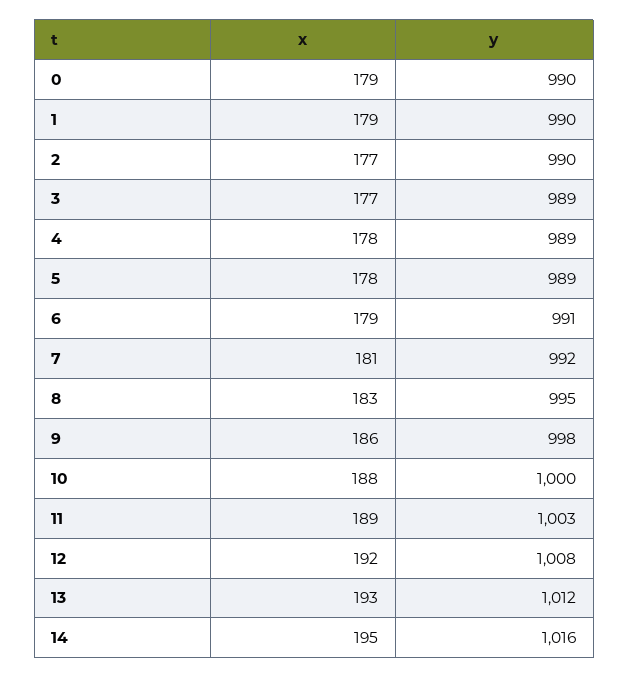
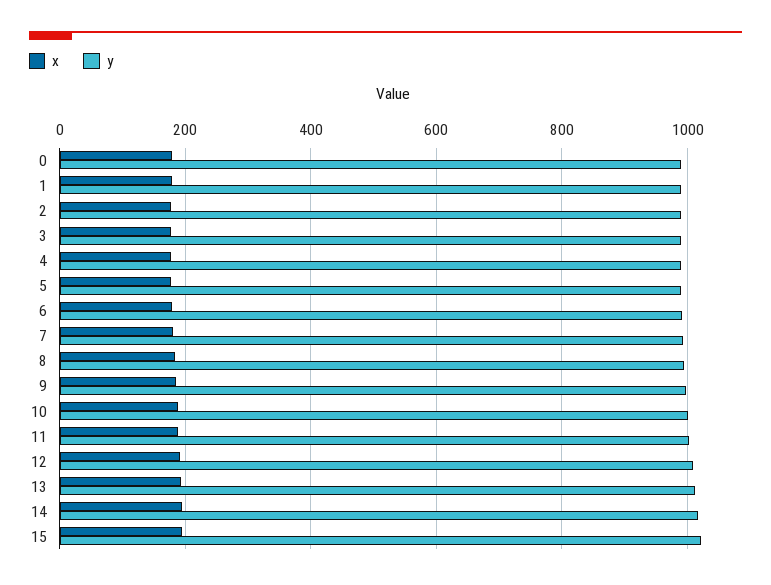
x, 15: none -> 200
y, 15: none -> 1020

